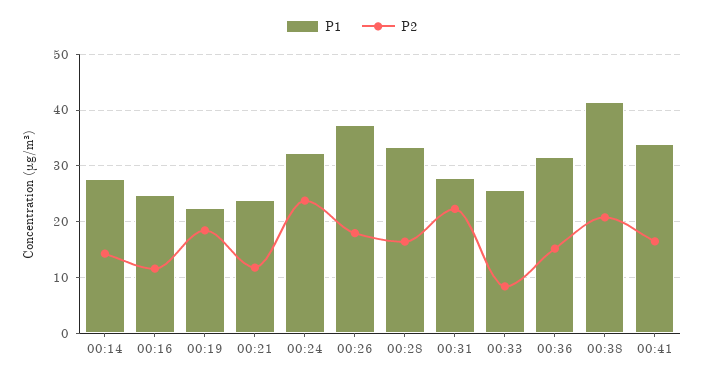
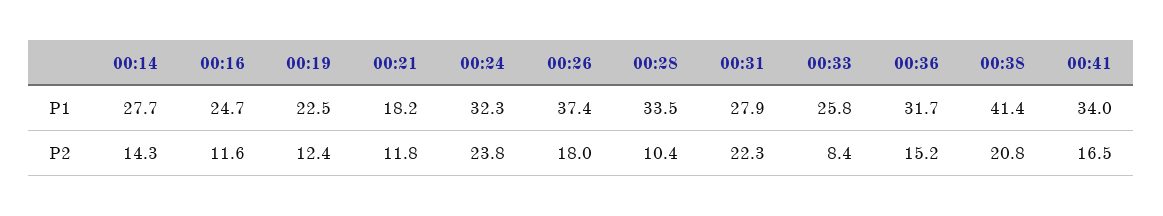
P2, 00:19: 18 -> 12.4
P1, 00:21: 24 -> 18.2
P2, 00:28: 16 -> 10.4

